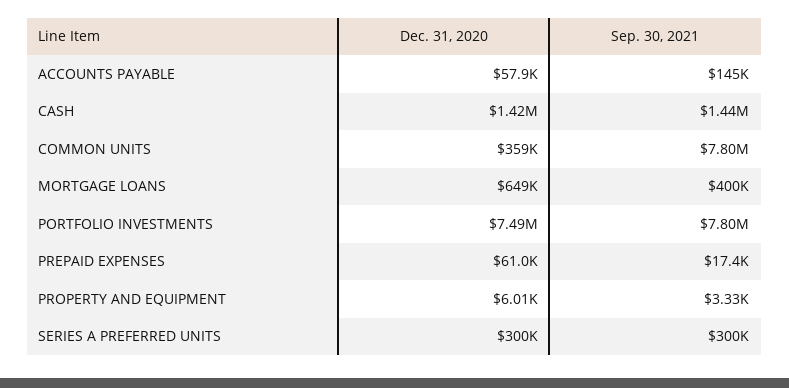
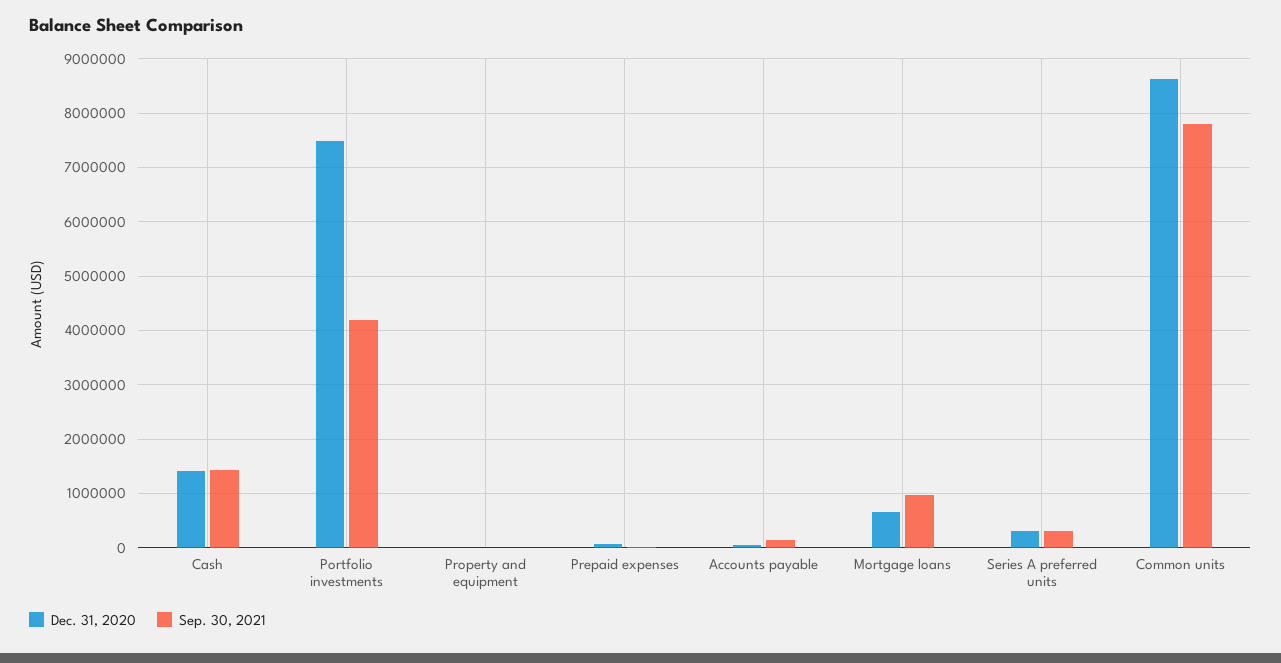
Dec. 31, 2020, COMMON UNITS: 359000 -> 8600000
Sep. 30, 2021, MORTGAGE LOANS: 400000 -> 1000000
Sep. 30, 2021, PORTFOLIO INVESTMENTS: 7800000 -> 4200000

